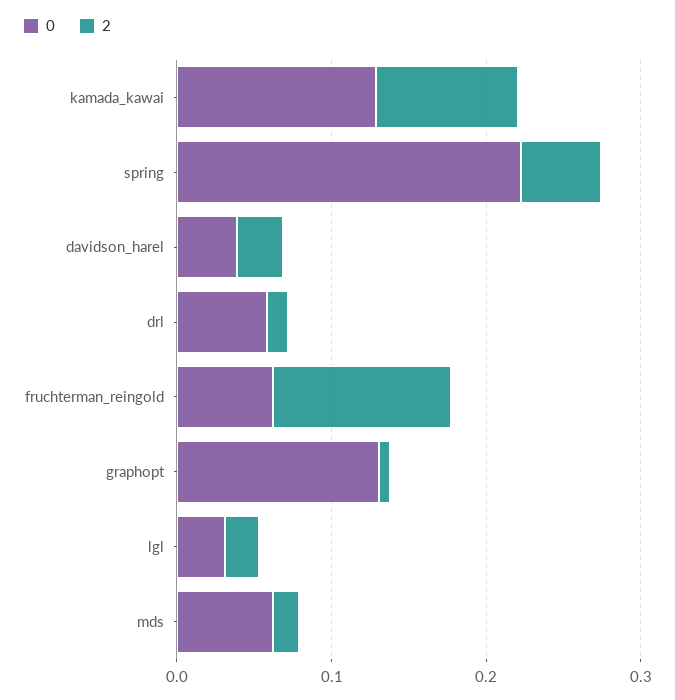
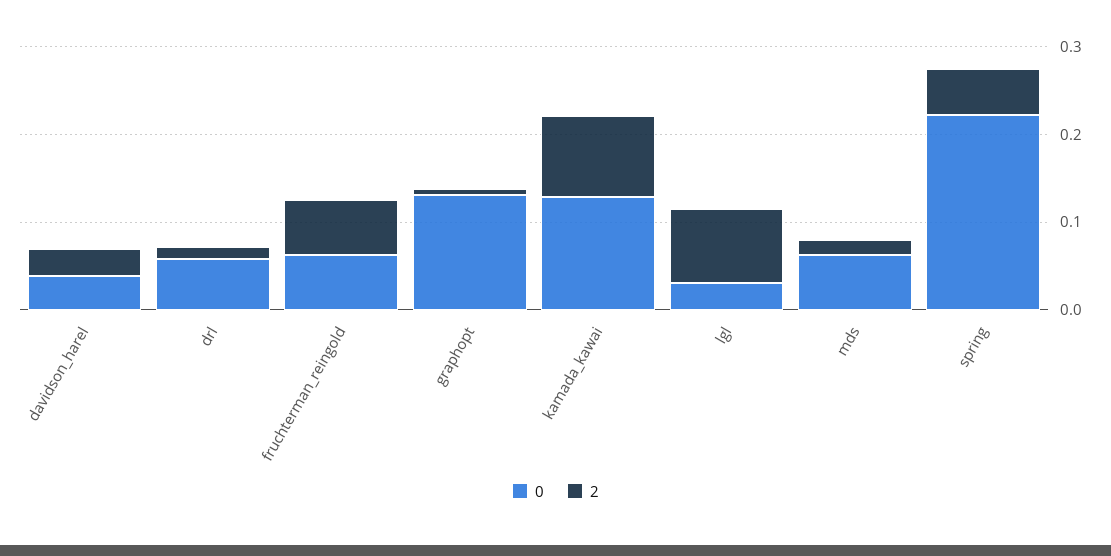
2, fruchterman_reingold: 0.12 -> 0.06
2, lgl: 0.02 -> 0.08

